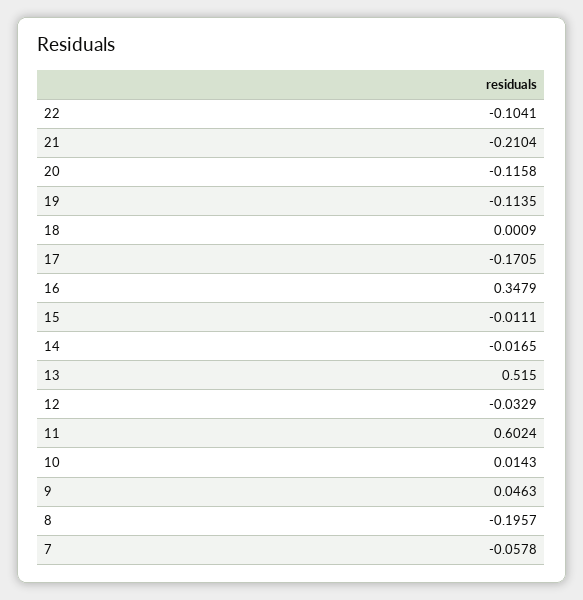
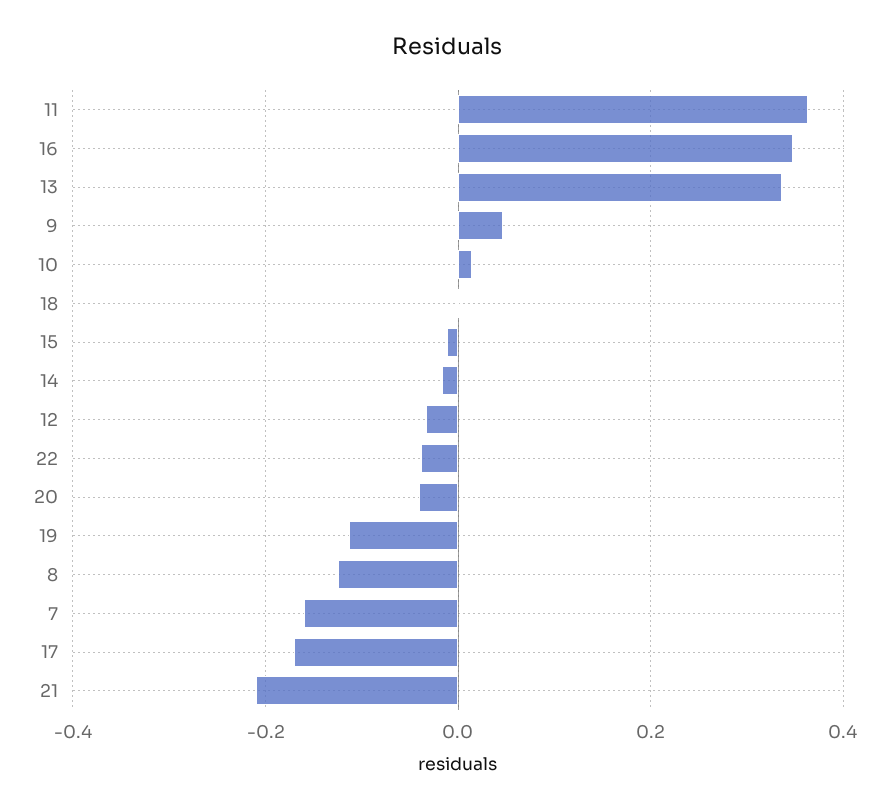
22: -0.1041 -> -0.04
20: -0.1158 -> -0.04
13: 0.515 -> 0.34
11: 0.6024 -> 0.36
8: -0.1957 -> -0.12
7: -0.0578 -> -0.16

